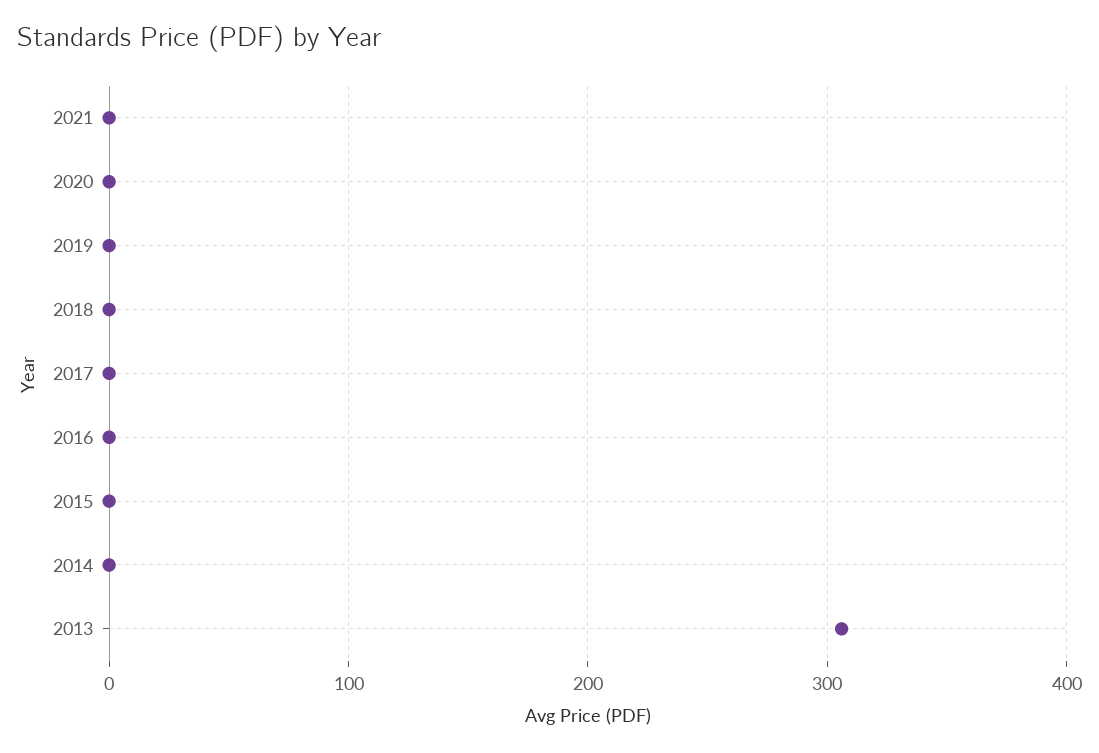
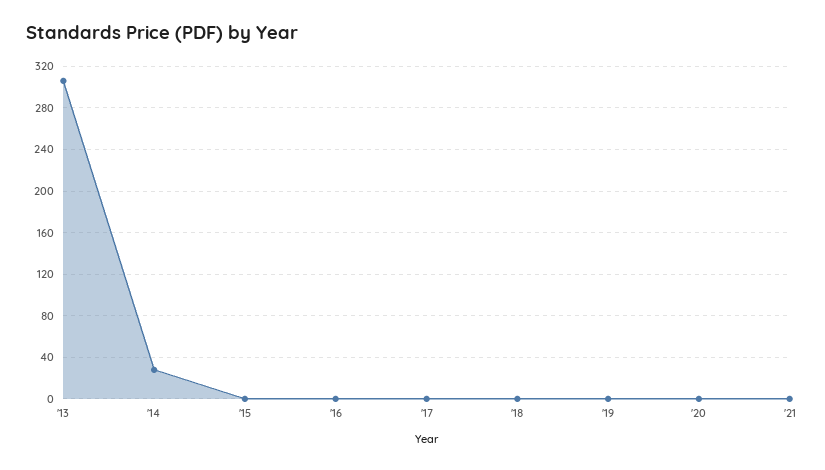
2014: 0 -> 30

